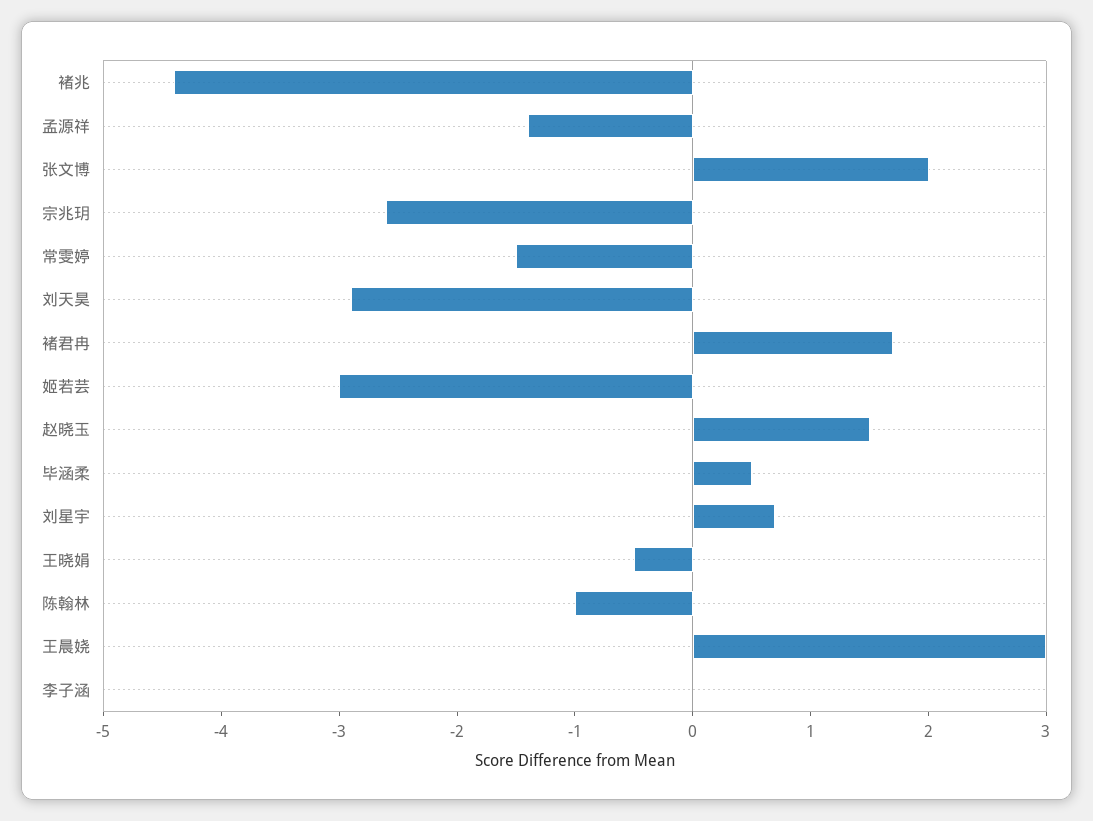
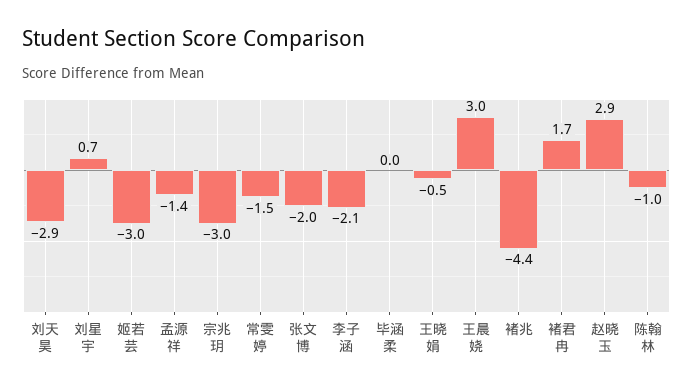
张文博: 2 -> -2
宗兆玥: -2.6 -> -3
赵晓玉: 1.5 -> 2.9
毕涵柔: 0.5 -> 0
李子涵: 0 -> -2.1

